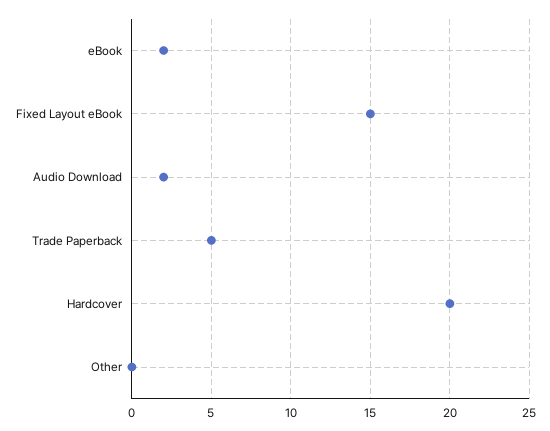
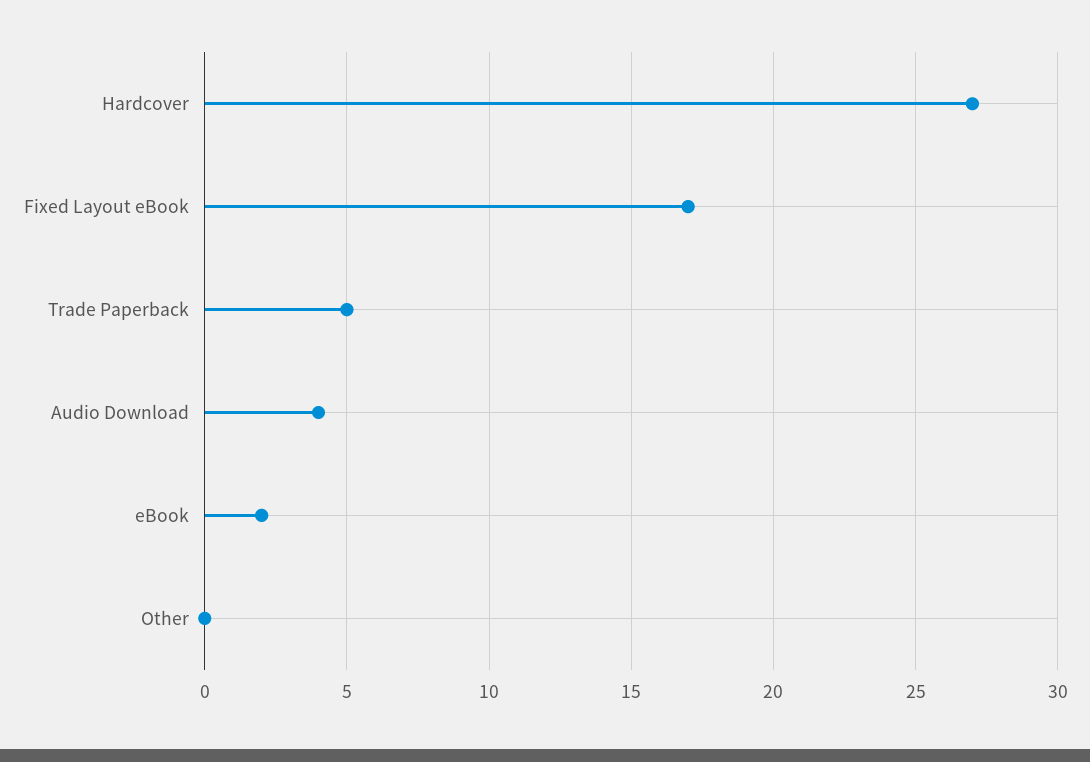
Fixed Layout eBook: 15 -> 17
Audio Download: 2 -> 4
Hardcover: 20 -> 27

